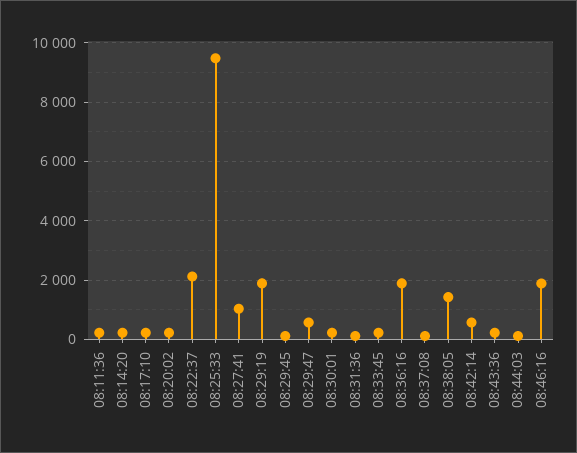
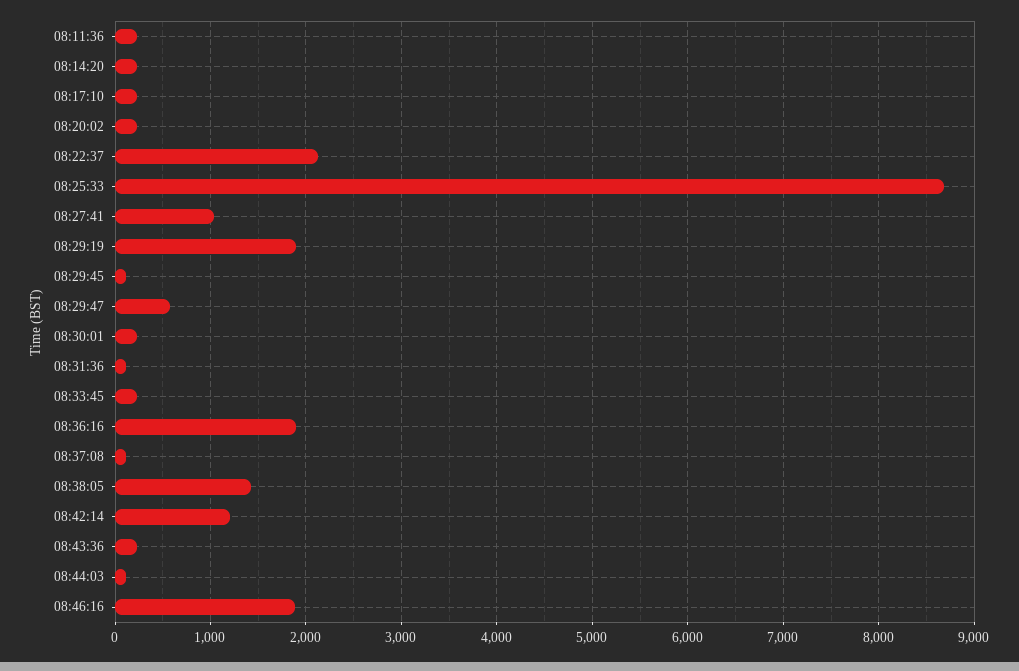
08:25:33: 9500 -> 8700
08:42:14: 500 -> 1200

